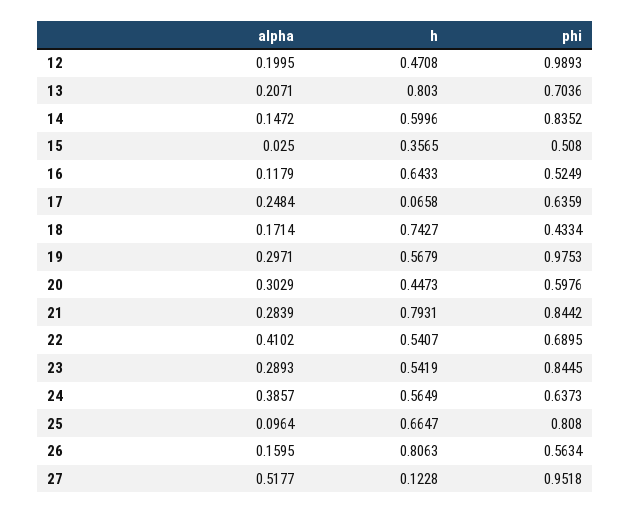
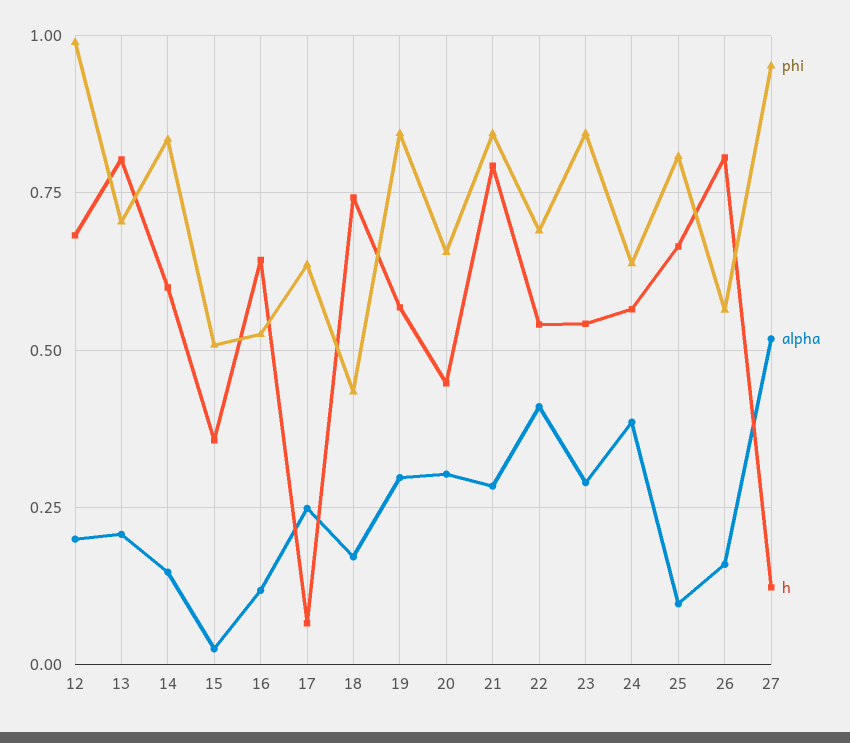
h, 12: 0.4708 -> 0.675
phi, 19: 0.9753 -> 0.85
phi, 20: 0.5976 -> 0.65

